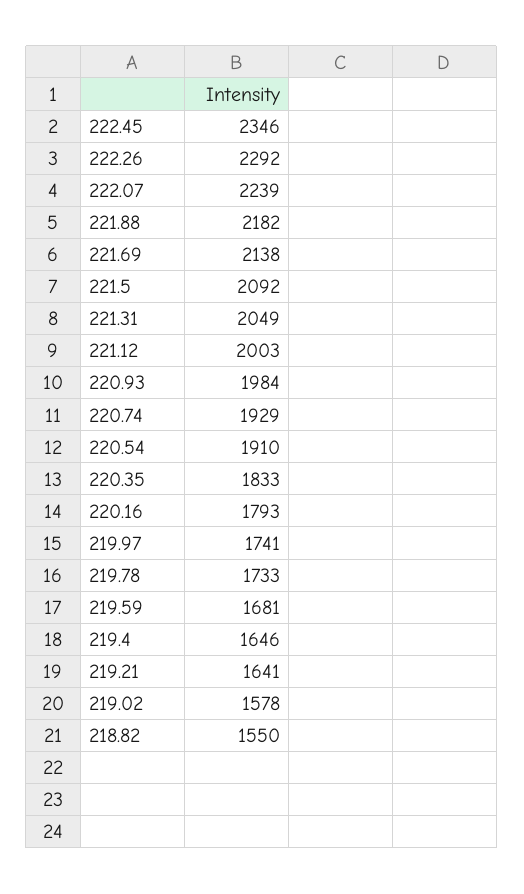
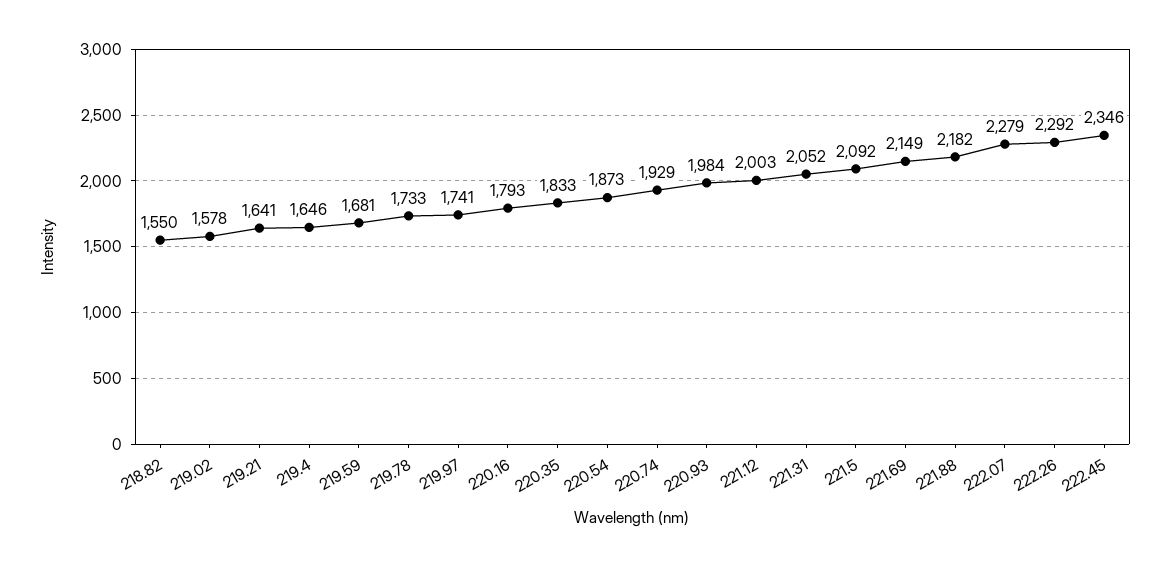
222.07: 2239 -> 2279
221.69: 2138 -> 2149
221.31: 2049 -> 2052
220.54: 1910 -> 1873

